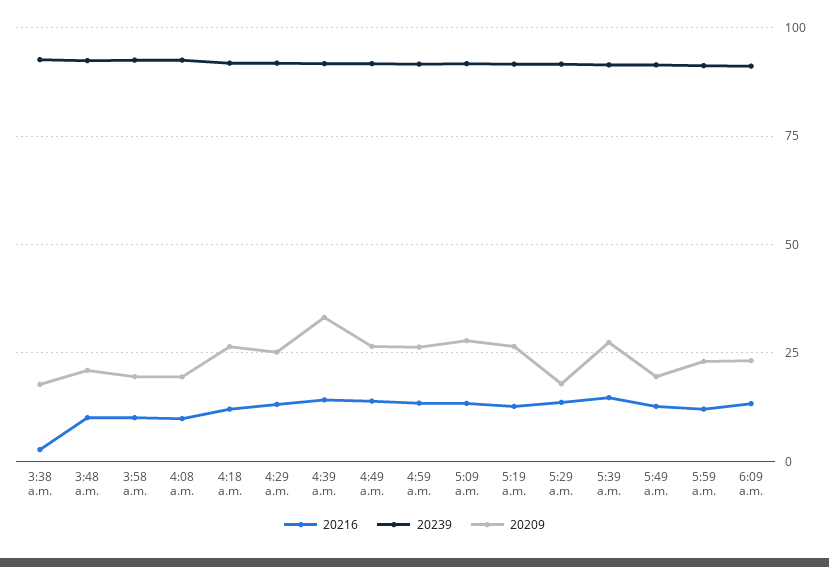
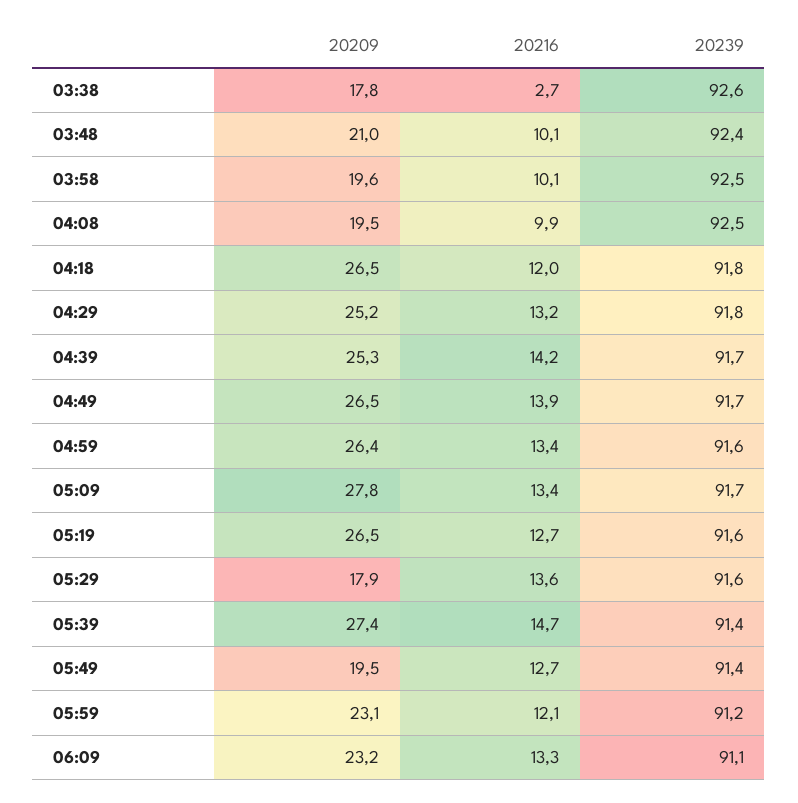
20209, 4:39 a.m.: 32.5 -> 25.3

